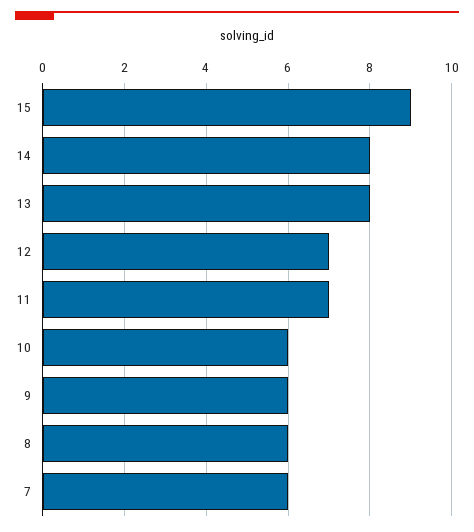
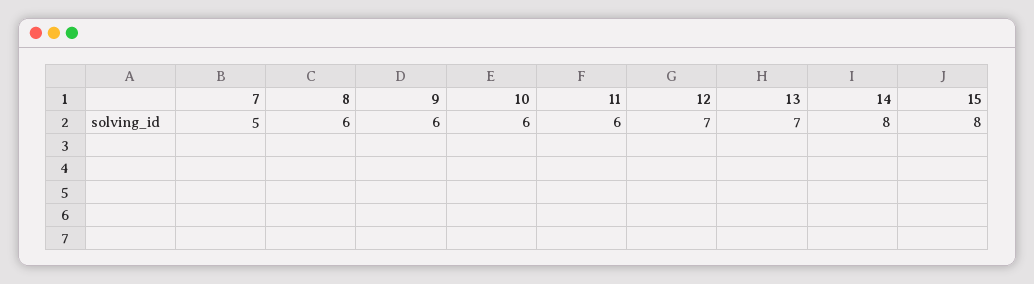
15: 9 -> 8
13: 8 -> 7
11: 7 -> 6
7: 6 -> 5

